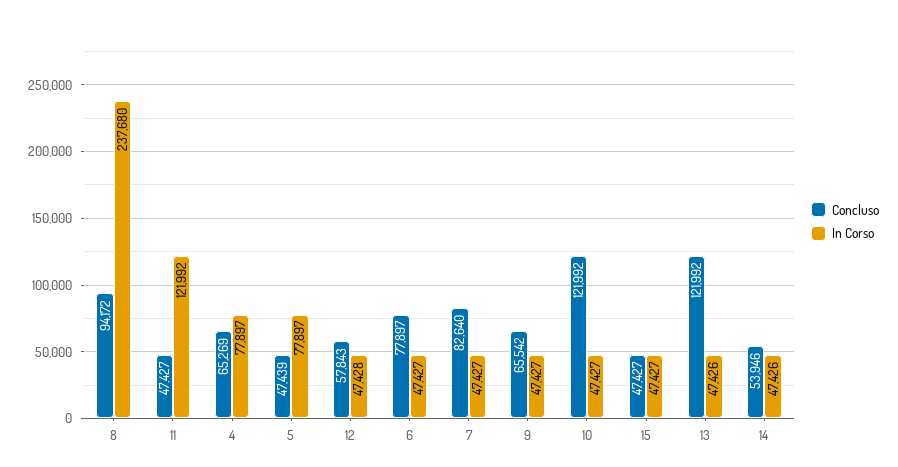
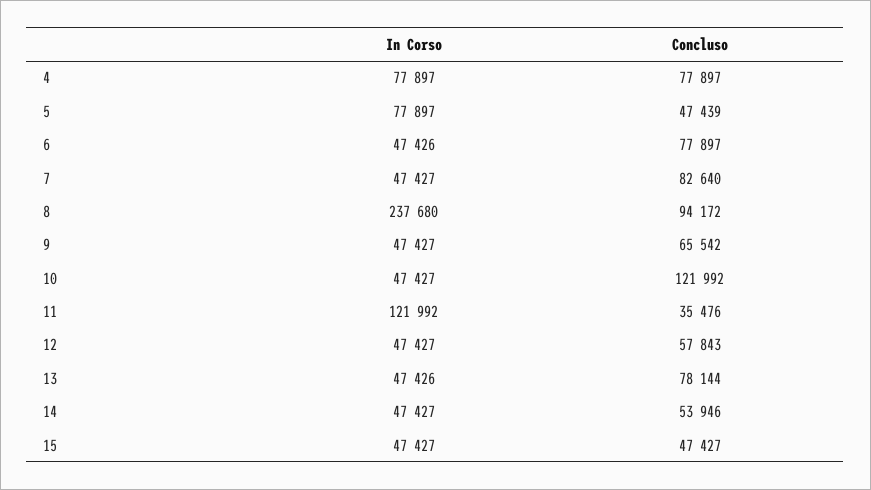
Concluso, 11: 47427 -> 35476
Concluso, 4: 65269 -> 77897
In Corso, 12: 47428 -> 47427
In Corso, 6: 47427 -> 47426
Concluso, 13: 121992 -> 78144
In Corso, 14: 47426 -> 47427

